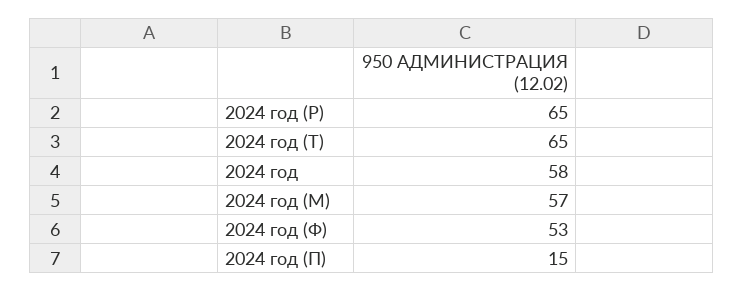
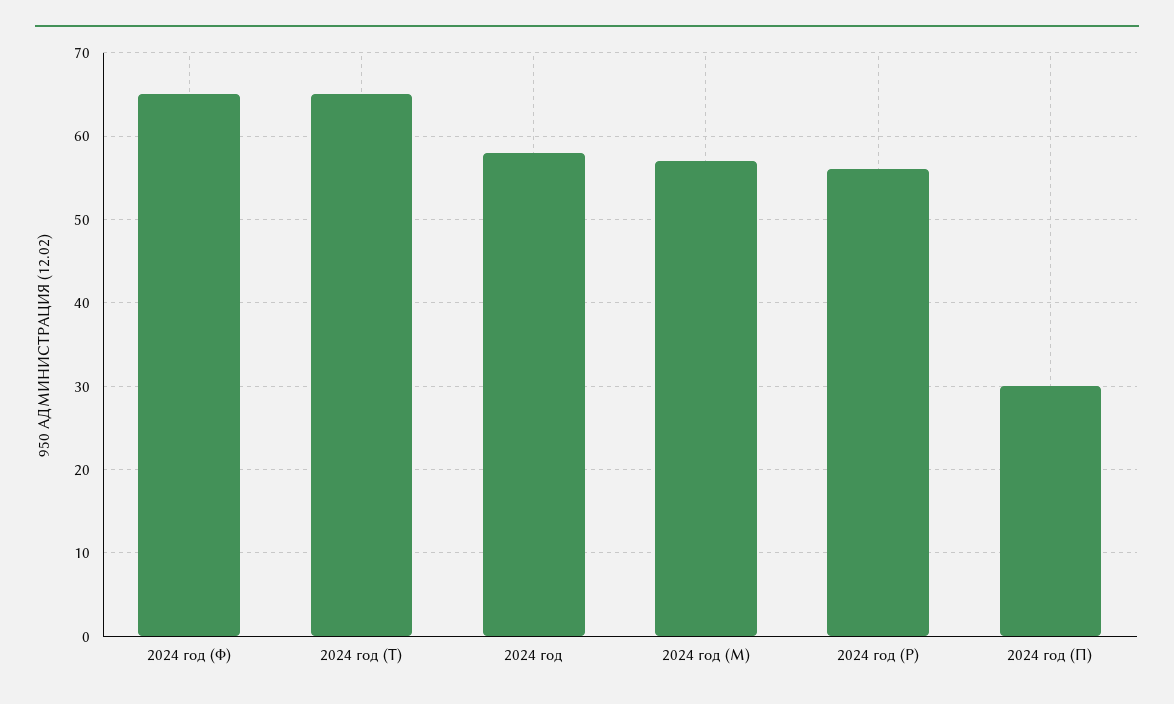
2024 год (Р): 65 -> 56
2024 год (Ф): 53 -> 65
2024 год (П): 15 -> 30

